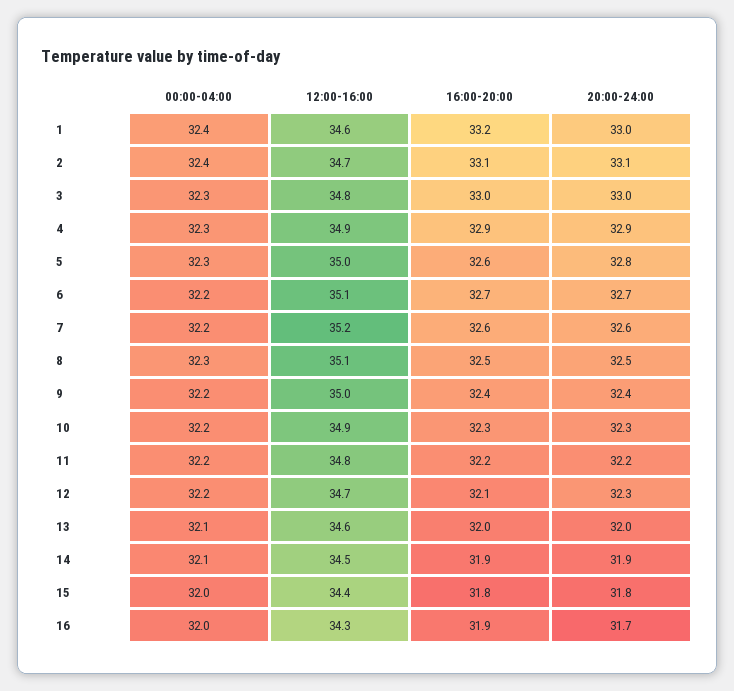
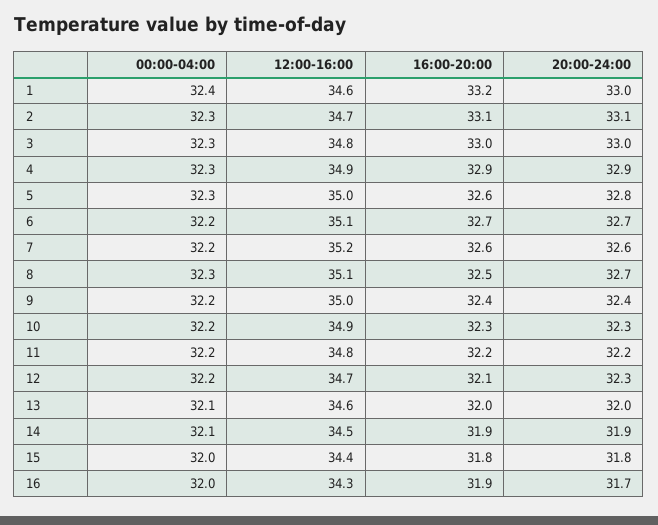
00:00-04:00, 2: 32.4 -> 32.3
20:00-24:00, 8: 32.5 -> 32.7

